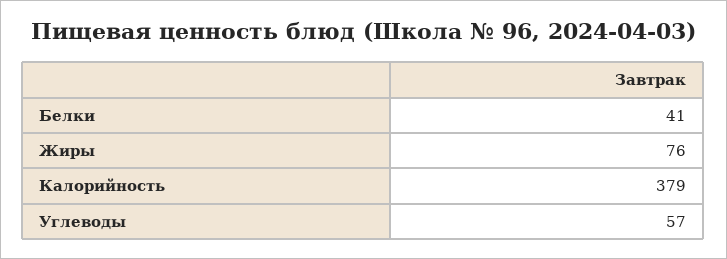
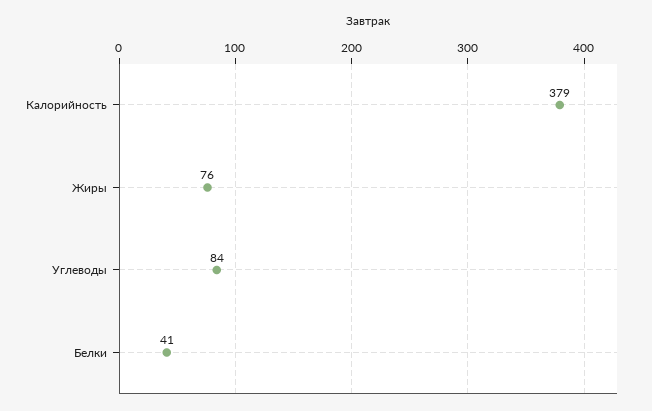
Углеводы: 57 -> 84

